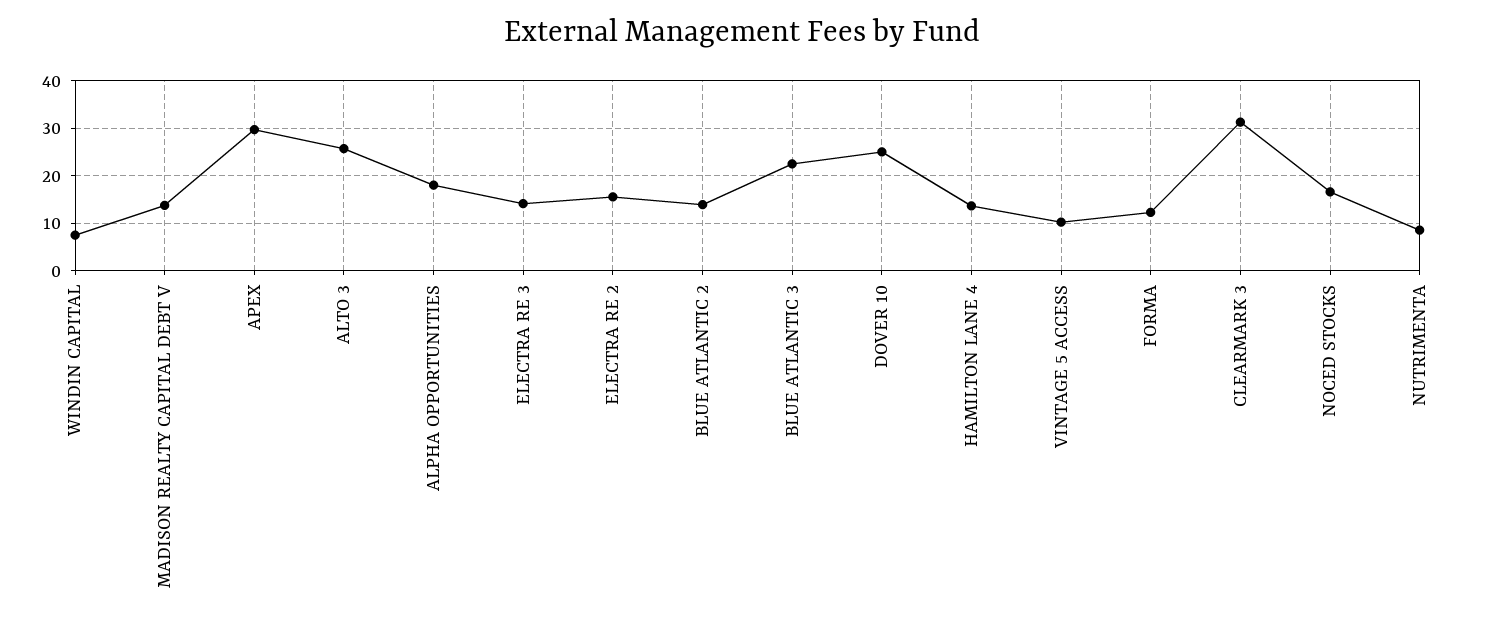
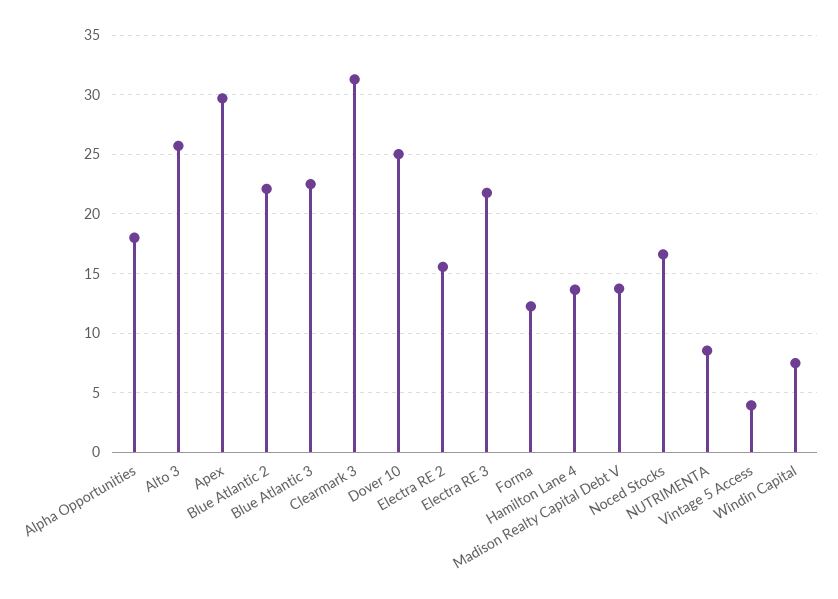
ELECTRA RE 3: 14 -> 22
BLUE ATLANTIC 2: 14 -> 22
VINTAGE 5 ACCESS: 10 -> 4

